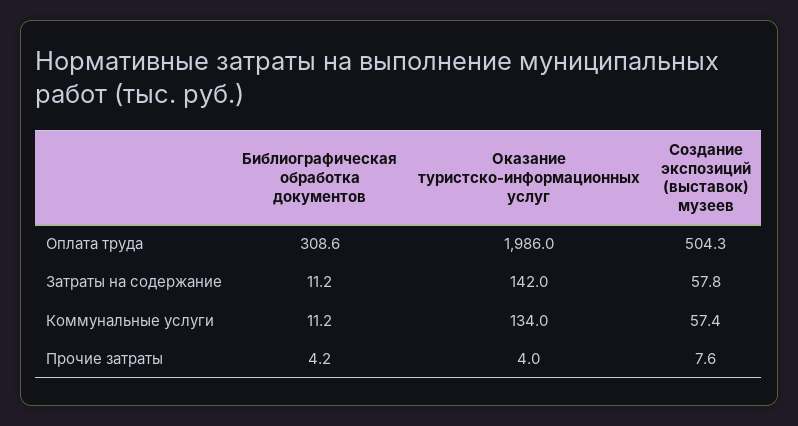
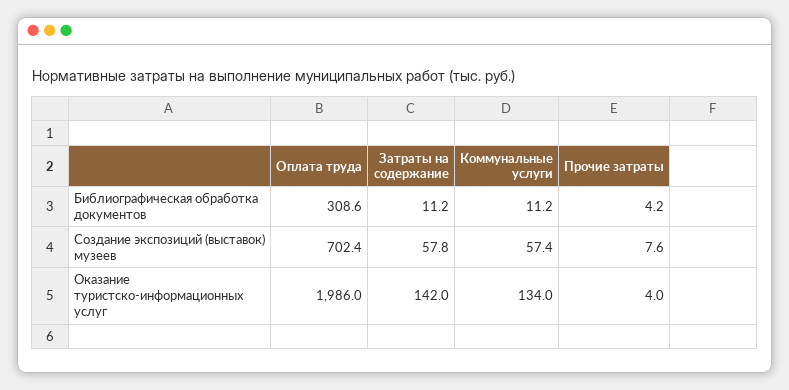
Создание экспозиций (выставок) музеев, Оплата труда: 504.3 -> 702.4

